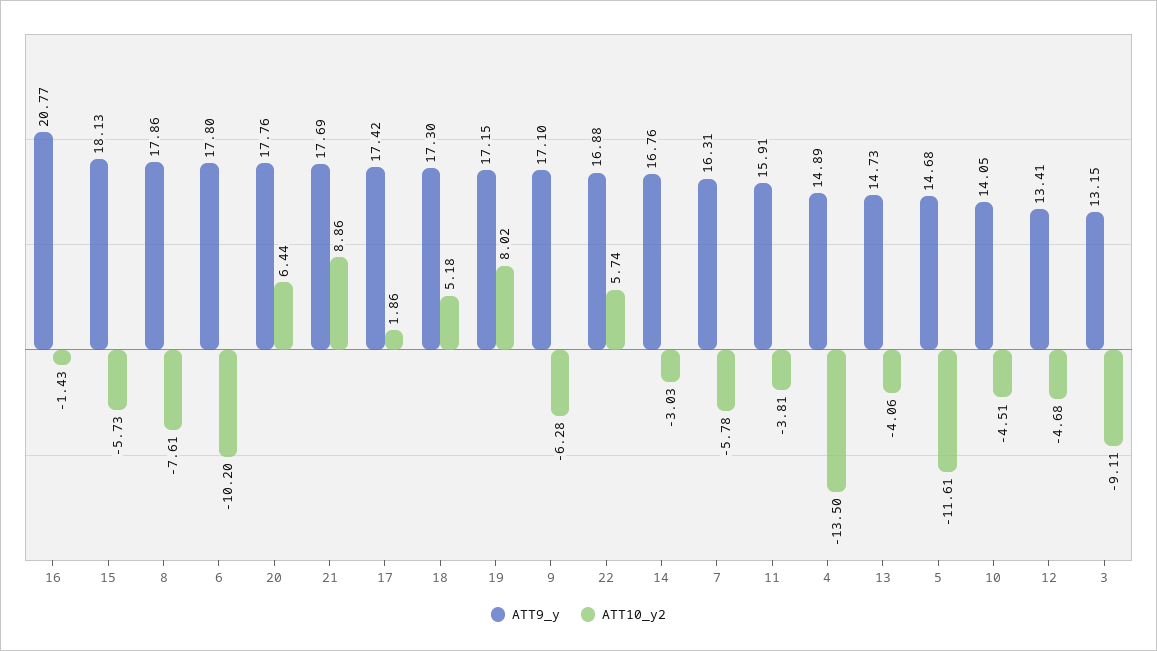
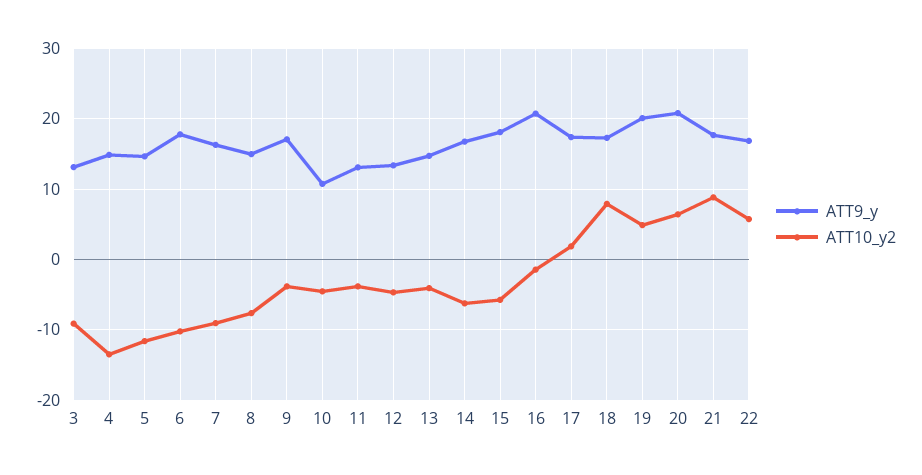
ATT9_y, 8: 17.86 -> 15
ATT9_y, 20: 17.76 -> 21
ATT10_y2, 18: 5.18 -> 8
ATT9_y, 19: 17.15 -> 20
ATT10_y2, 19: 8.02 -> 5
ATT10_y2, 9: -6.28 -> -4
ATT10_y2, 14: -3.03 -> -6
ATT10_y2, 7: -5.78 -> -9
ATT9_y, 11: 15.91 -> 13
ATT9_y, 10: 14.05 -> 11

